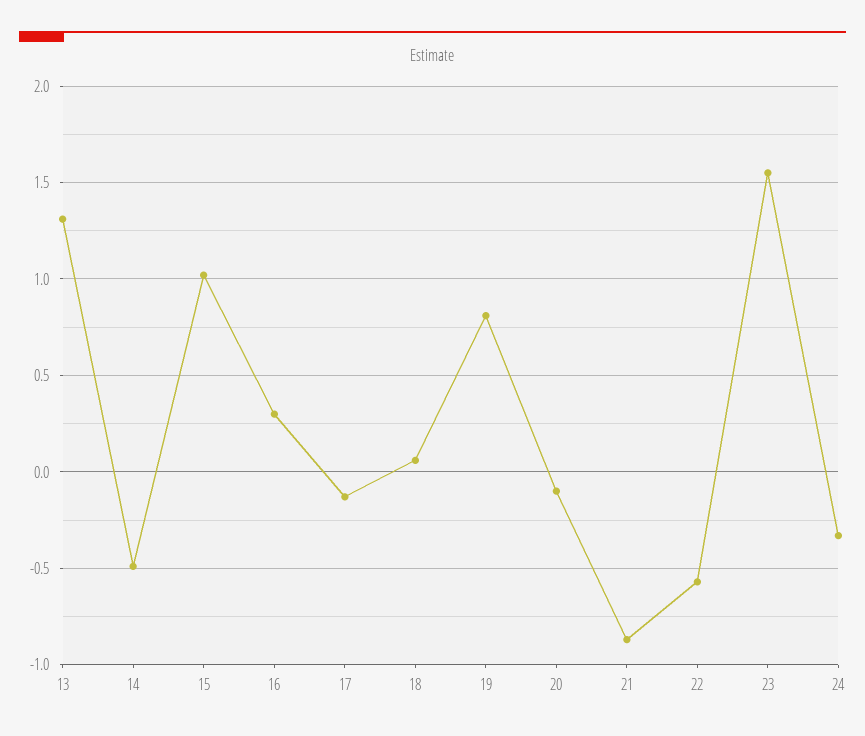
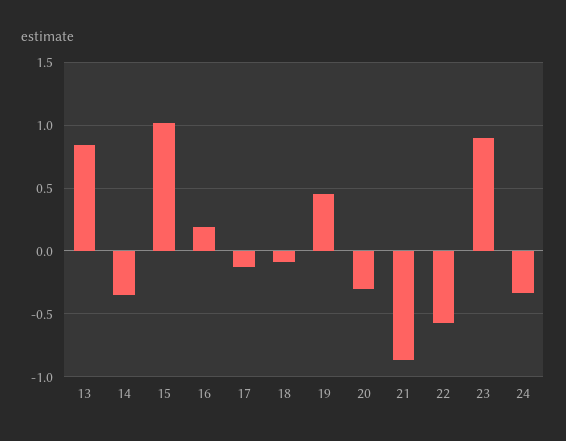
13: 1.3 -> 0.85
14: -0.5 -> -0.35
16: 0.3 -> 0.2
18: 0.05 -> -0.1
19: 0.8 -> 0.45
20: -0.1 -> -0.3
23: 1.55 -> 0.9

